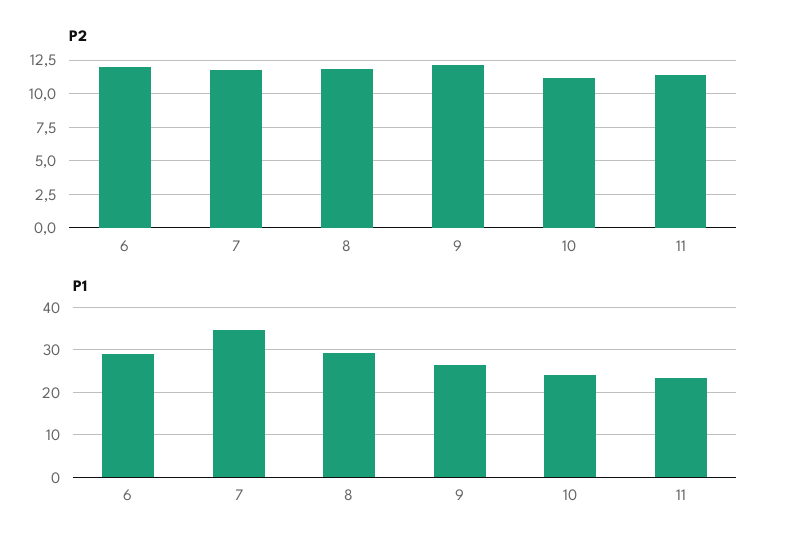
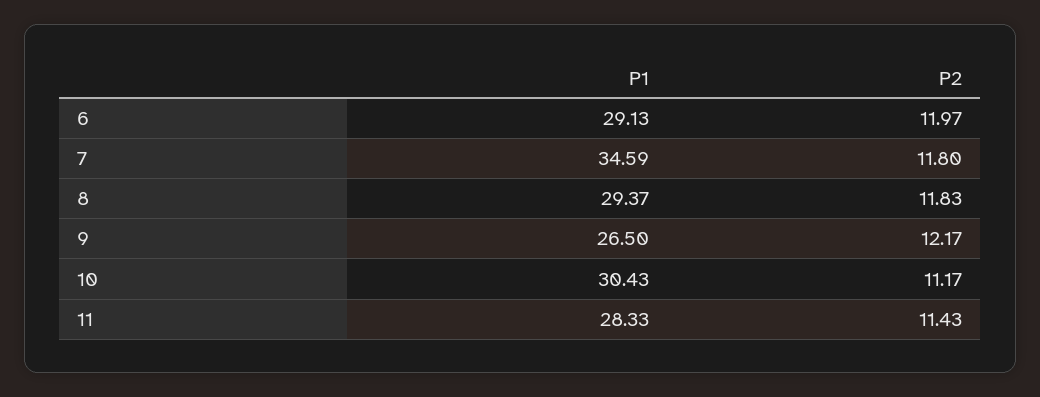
P1, 10: 24 -> 30.43
P1, 11: 24 -> 28.33

